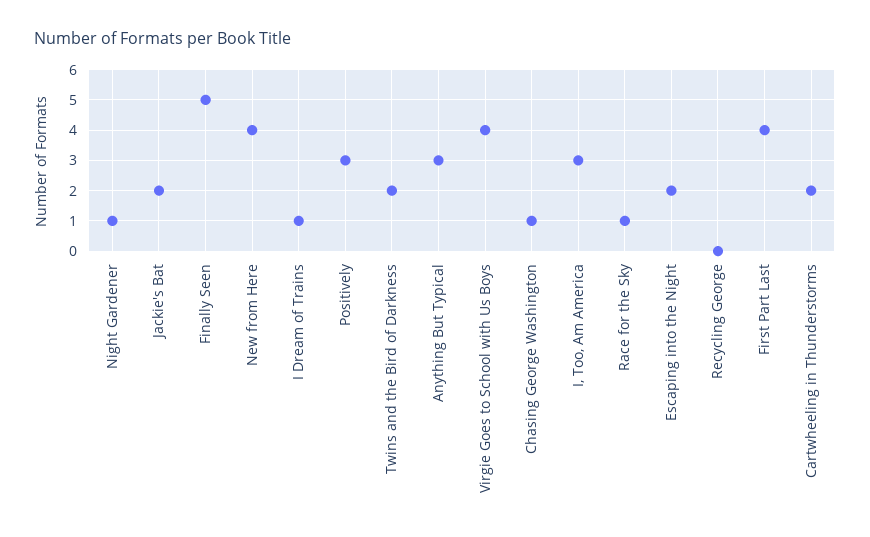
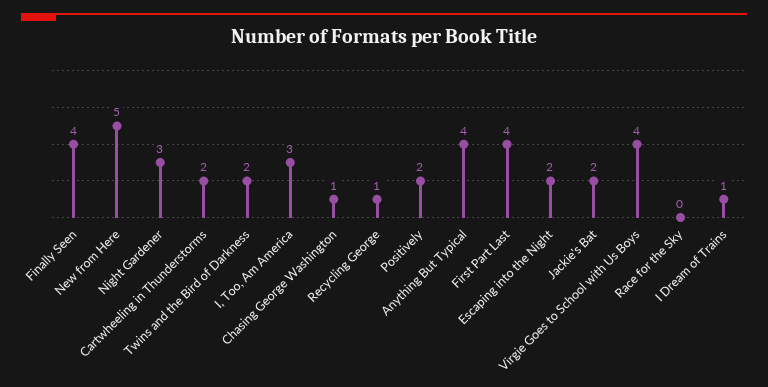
Night Gardener: 1 -> 3
Finally Seen: 5 -> 4
New from Here: 4 -> 5
Positively: 3 -> 2
Anything But Typical: 3 -> 4
Race for the Sky: 1 -> 0
Recycling George: 0 -> 1

